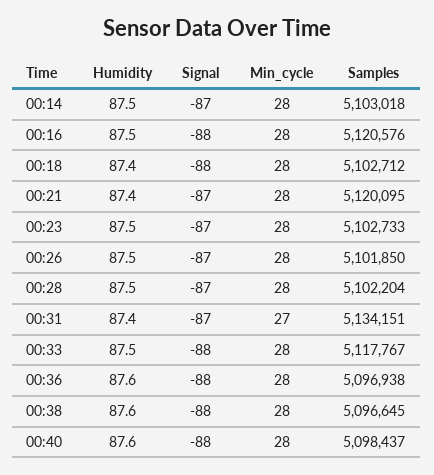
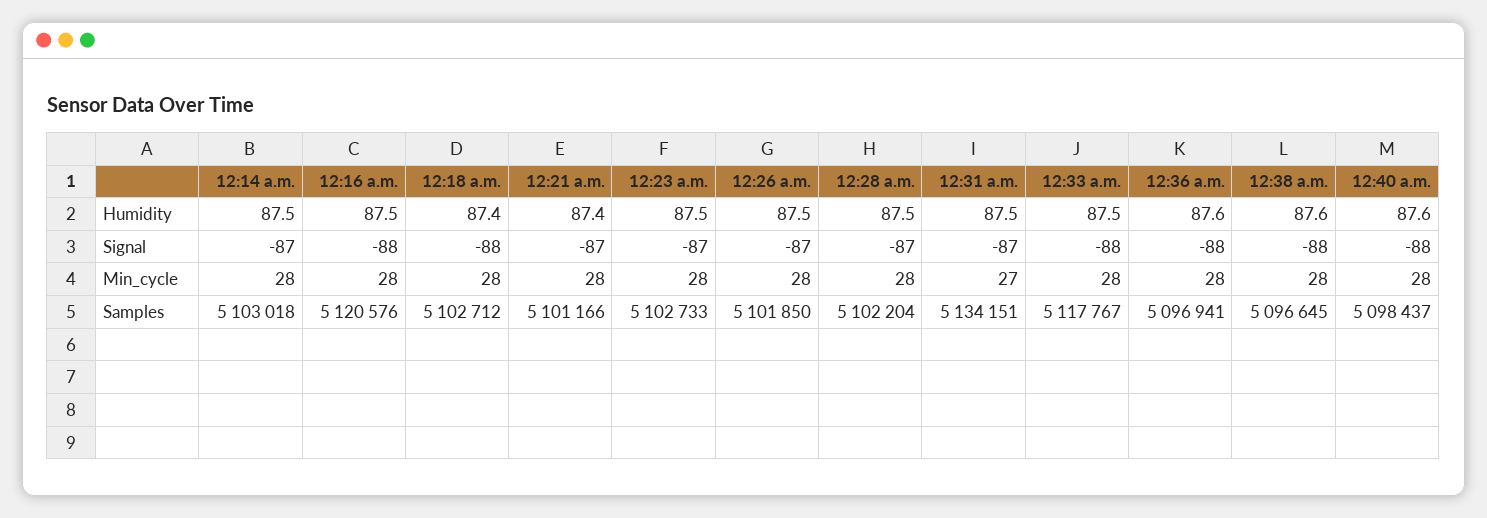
Samples, 00:21: 5120095 -> 5101166
Humidity, 00:31: 87.4 -> 87.5
Samples, 00:36: 5096938 -> 5096941

